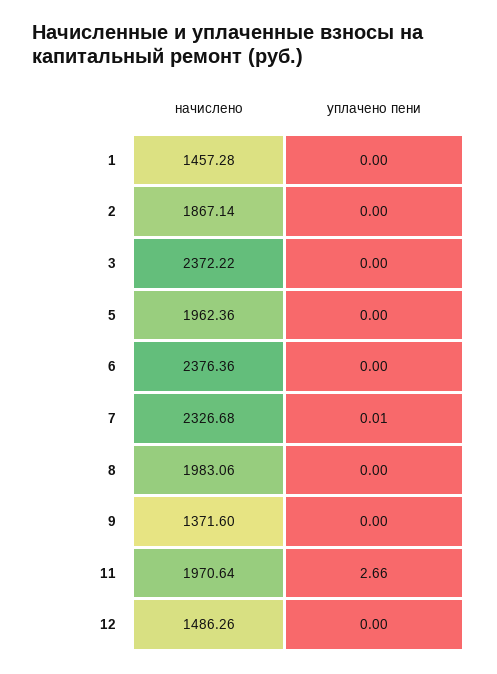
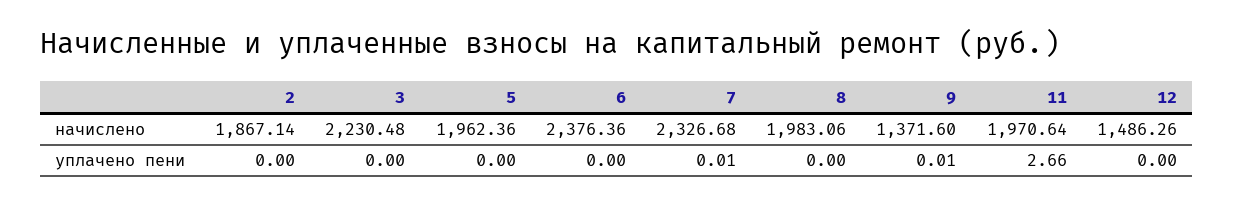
начислено, 1: 1457.28 -> none
уплачено пени, 1: 0 -> none
начислено, 3: 2372.22 -> 2230.48
уплачено пени, 9: 0 -> 0.01

